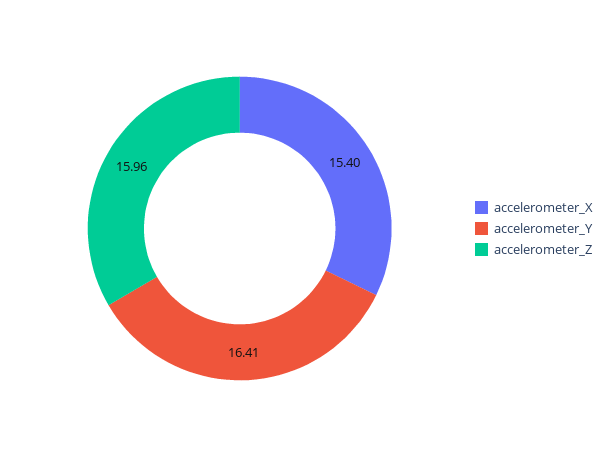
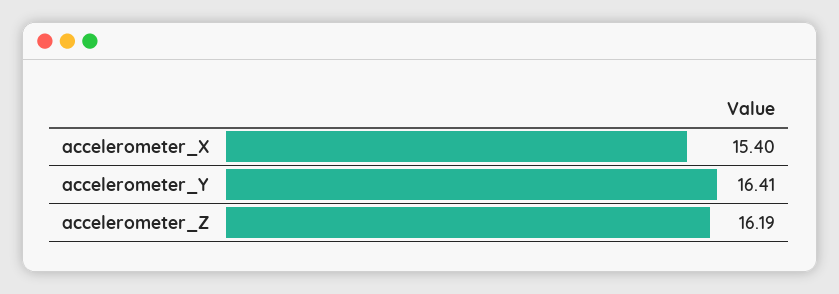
accelerometer_Z: 15.96 -> 16.19

